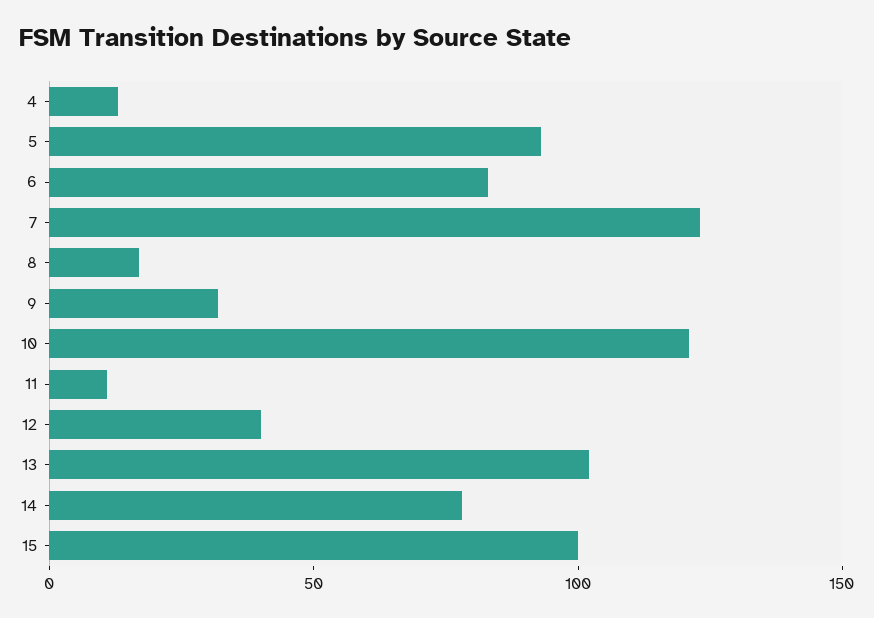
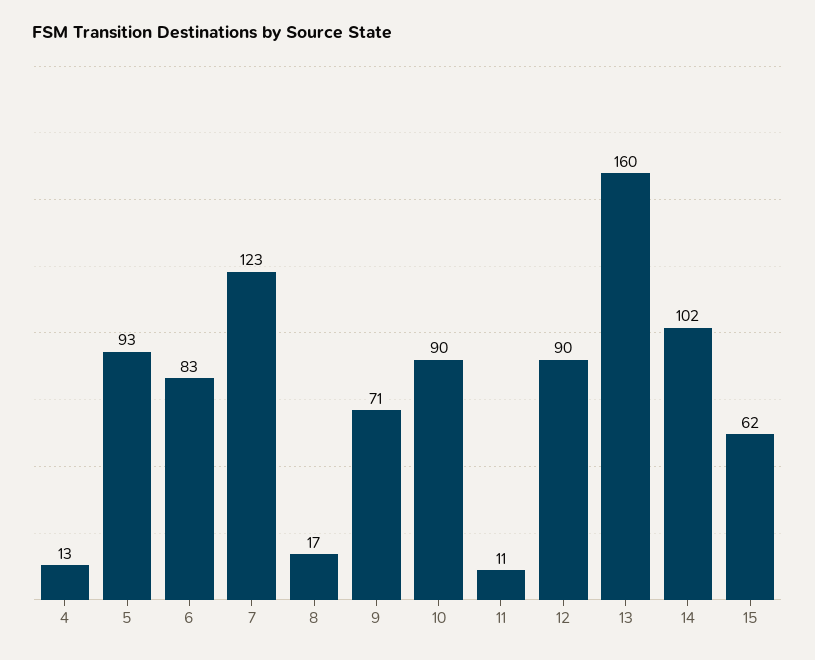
9: 30 -> 71
10: 120 -> 90
12: 40 -> 90
13: 100 -> 160
14: 80 -> 102
15: 100 -> 62

